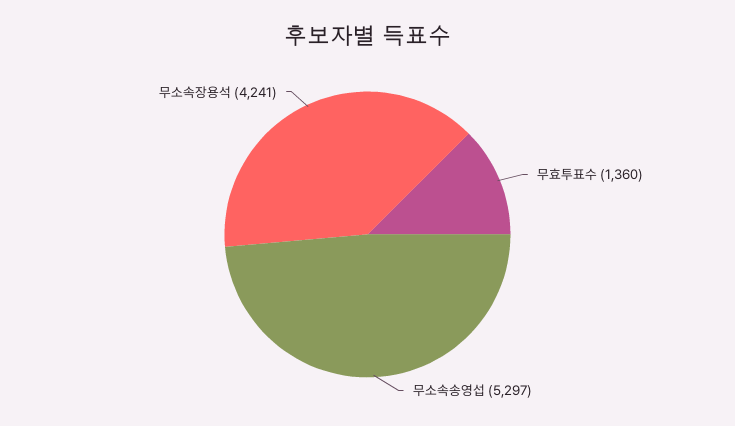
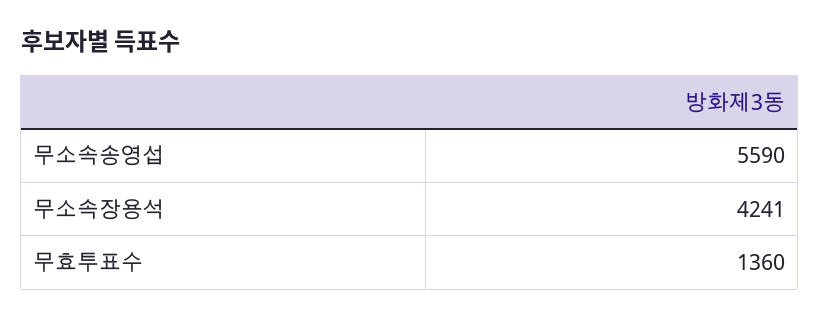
무소속송영섭: 5297 -> 5590

